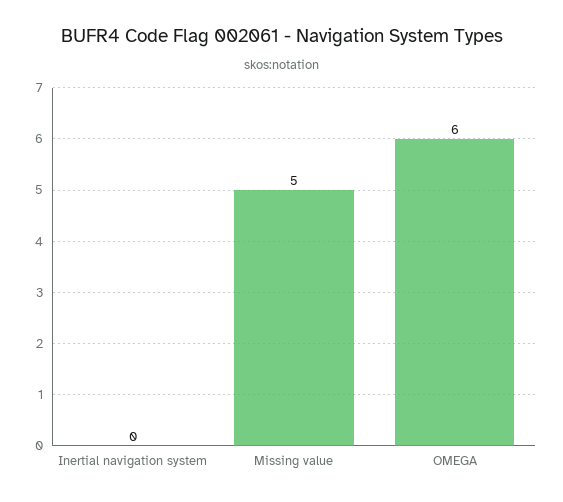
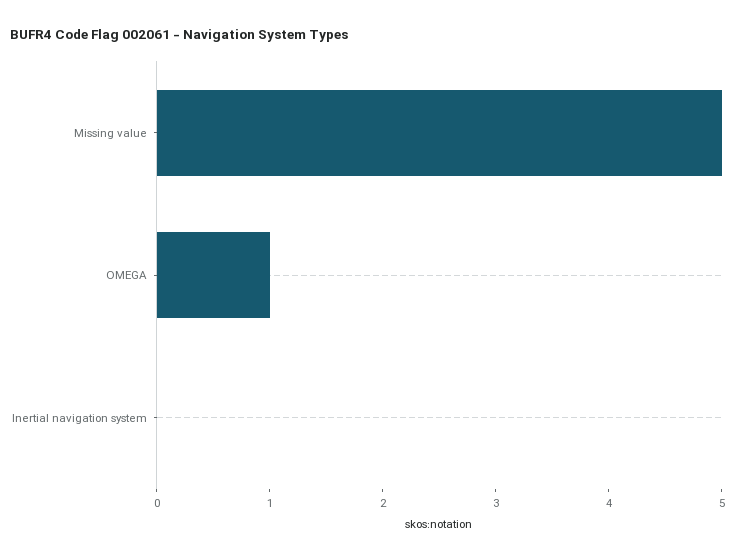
OMEGA: 6 -> 1

